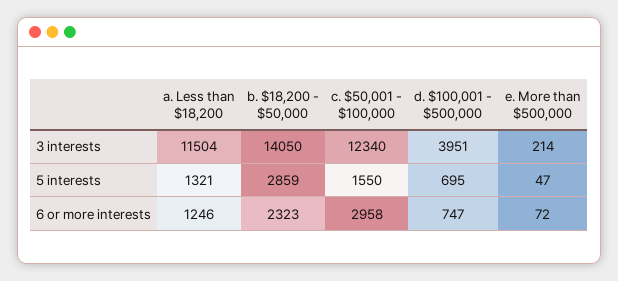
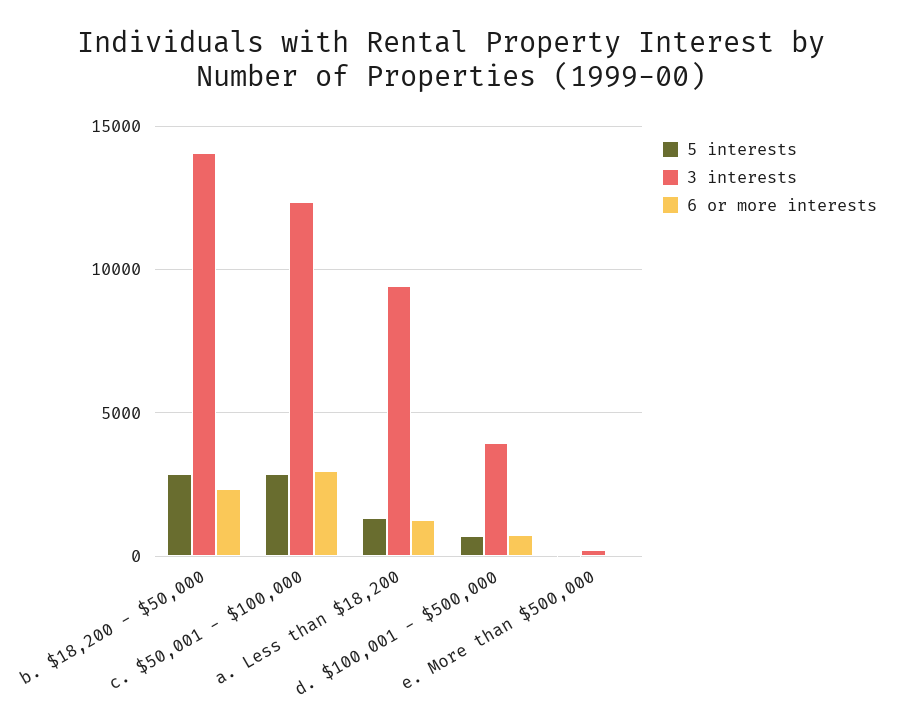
3 interests, a. Less than $18,200: 11504 -> 9500
5 interests, c. $50,001 - $100,000: 1550 -> 3000

